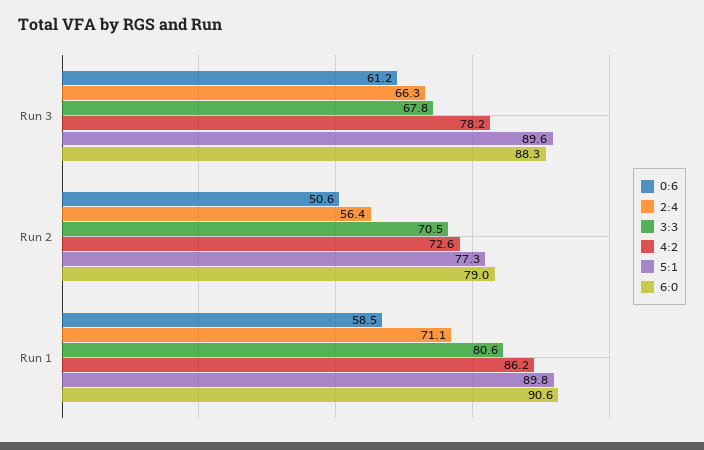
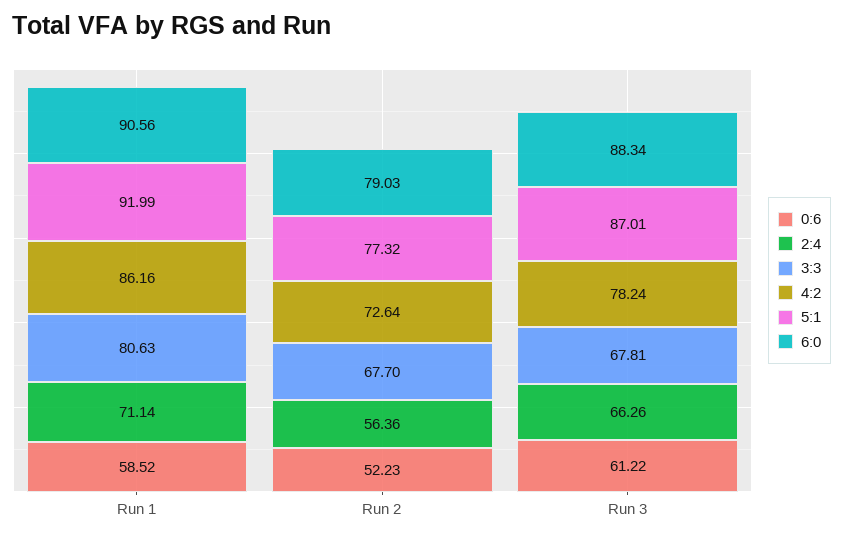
5:1, Run 3: 89.6 -> 87.01
0:6, Run 2: 50.6 -> 52.23
3:3, Run 2: 70.5 -> 67.7
5:1, Run 1: 89.8 -> 91.99

